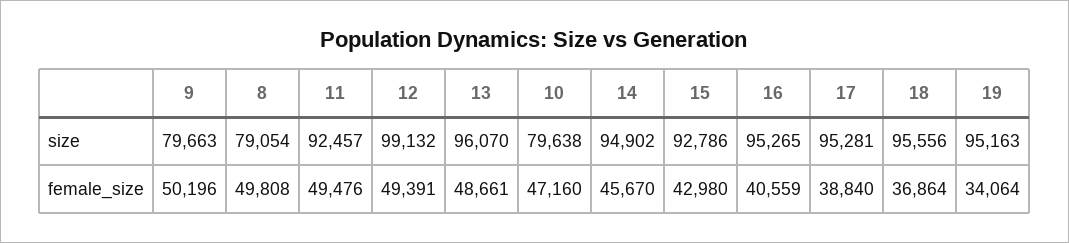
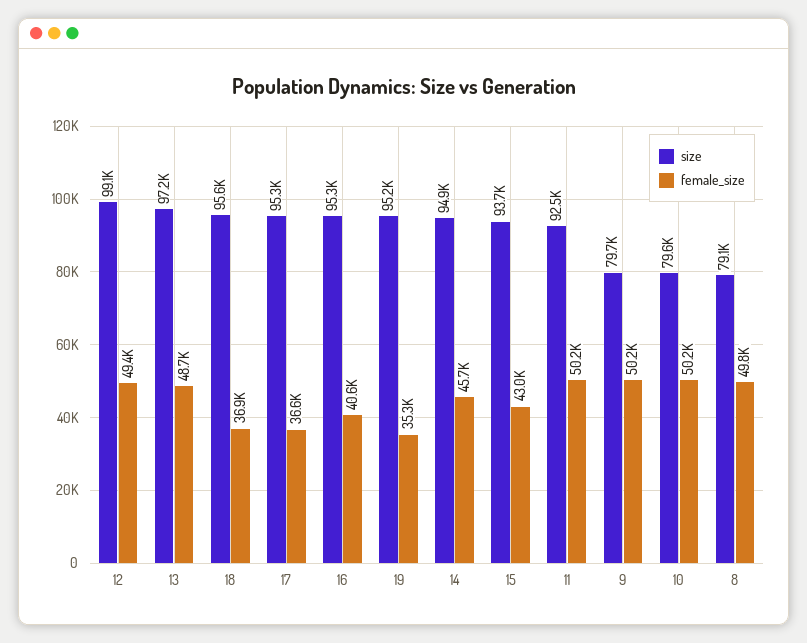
size, 13: 96070 -> 97200
size, 15: 92786 -> 93700
female_size, 11: 49476 -> 50200
female_size, 10: 47160 -> 50200
female_size, 17: 38840 -> 36600
female_size, 19: 34064 -> 35300

